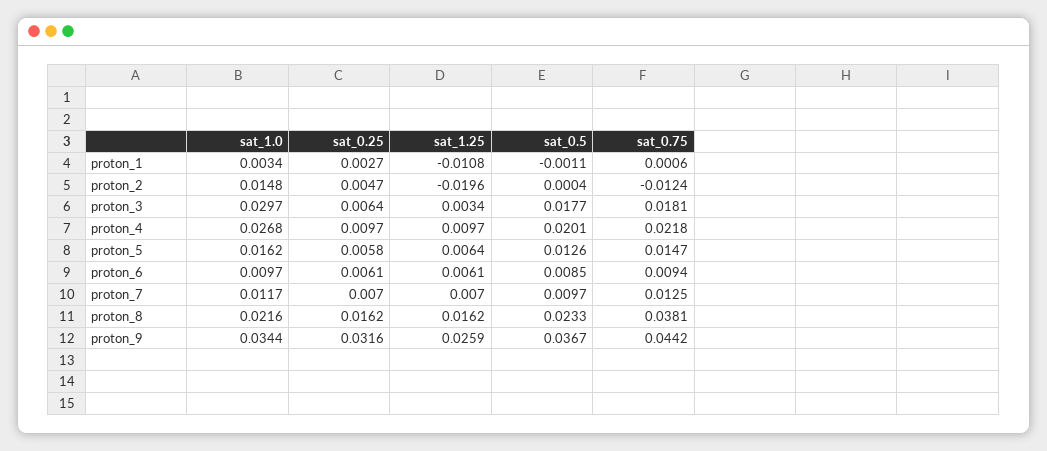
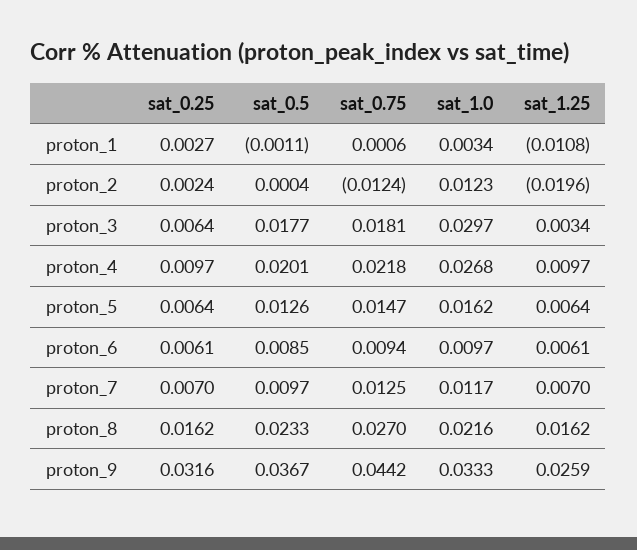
sat_1.0, proton_2: 0.0148 -> 0.0123
sat_0.25, proton_2: 0.0047 -> 0.0024
sat_0.25, proton_5: 0.0058 -> 0.0064
sat_0.75, proton_8: 0.0381 -> 0.027
sat_1.0, proton_9: 0.0344 -> 0.0333

